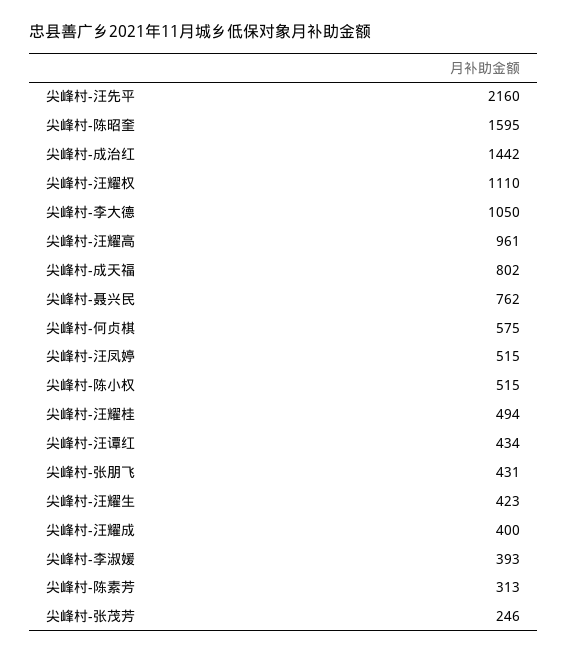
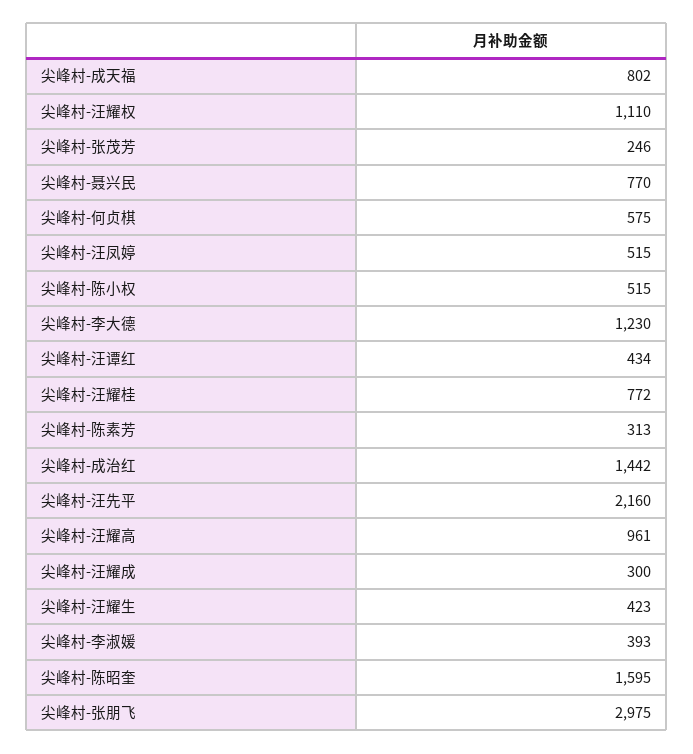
尖峰村-李大德: 1050 -> 1230
尖峰村-聂兴民: 762 -> 770
尖峰村-汪耀桂: 494 -> 772
尖峰村-张朋飞: 431 -> 2975
尖峰村-汪耀成: 400 -> 300

